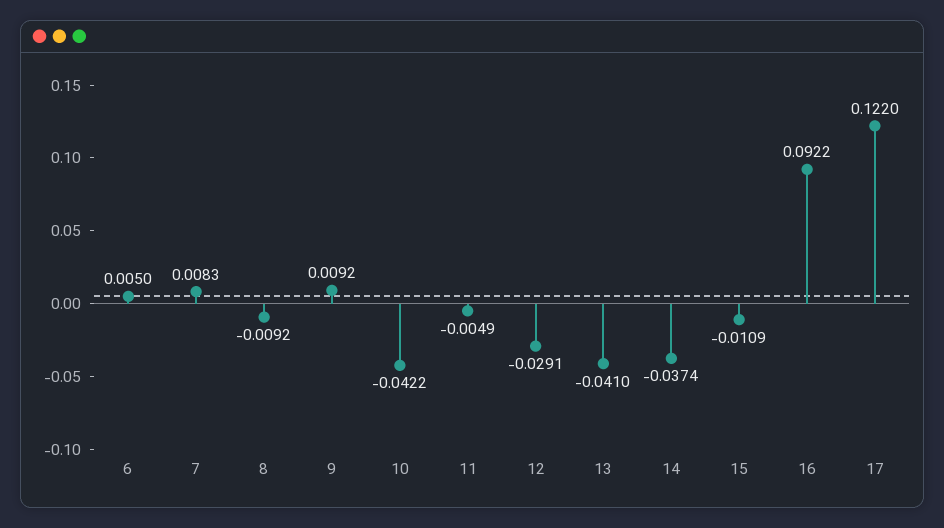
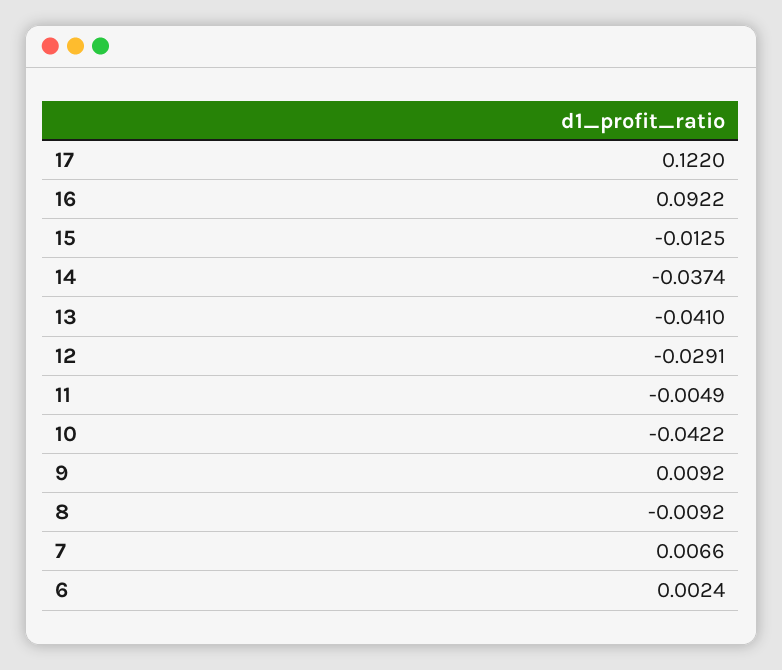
6: 0.005 -> 0.0024
7: 0.0083 -> 0.0066
15: -0.0109 -> -0.0125

